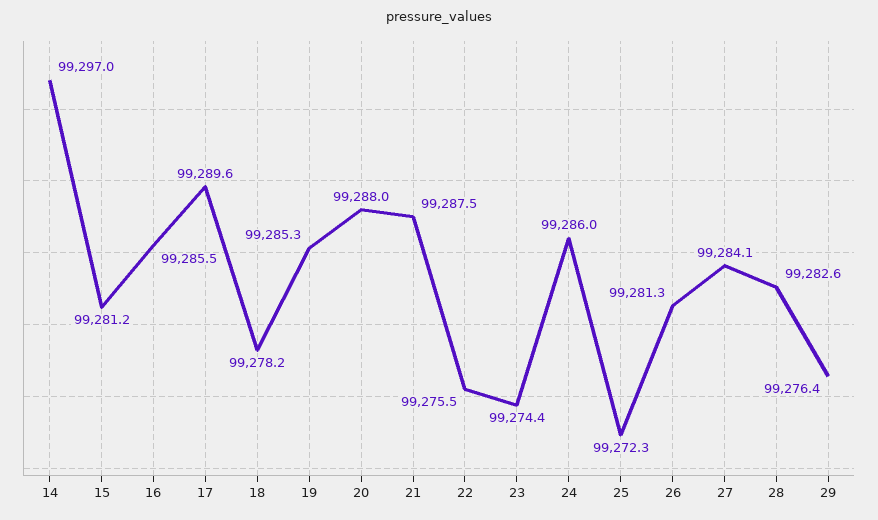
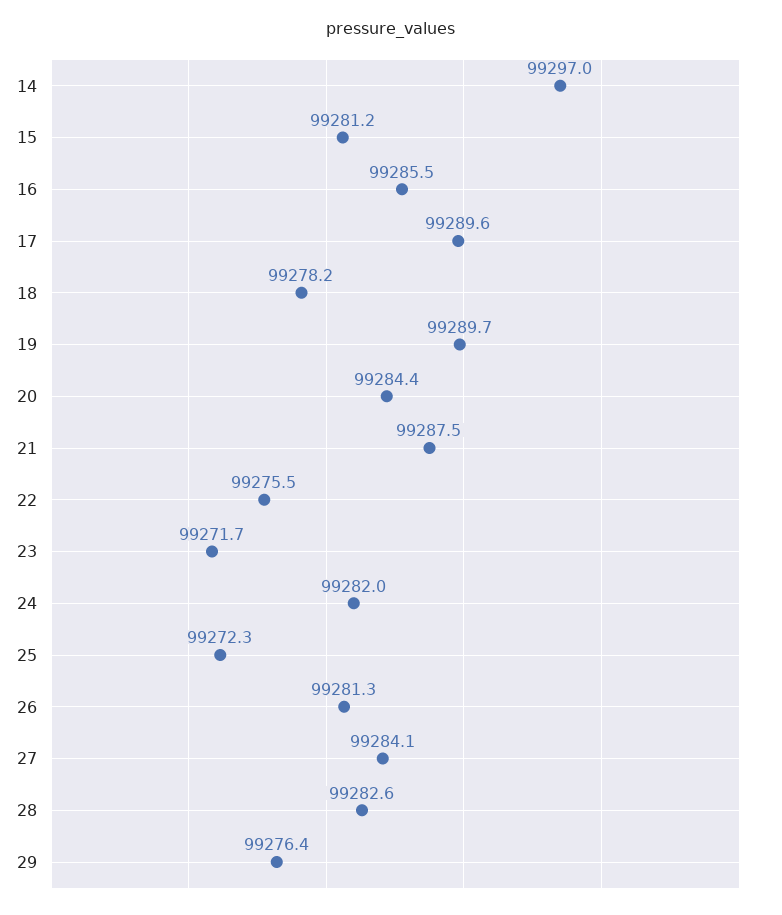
19: 99285.3 -> 99289.7
20: 99288 -> 99284.4
23: 99274.4 -> 99271.7
24: 99286 -> 99282

